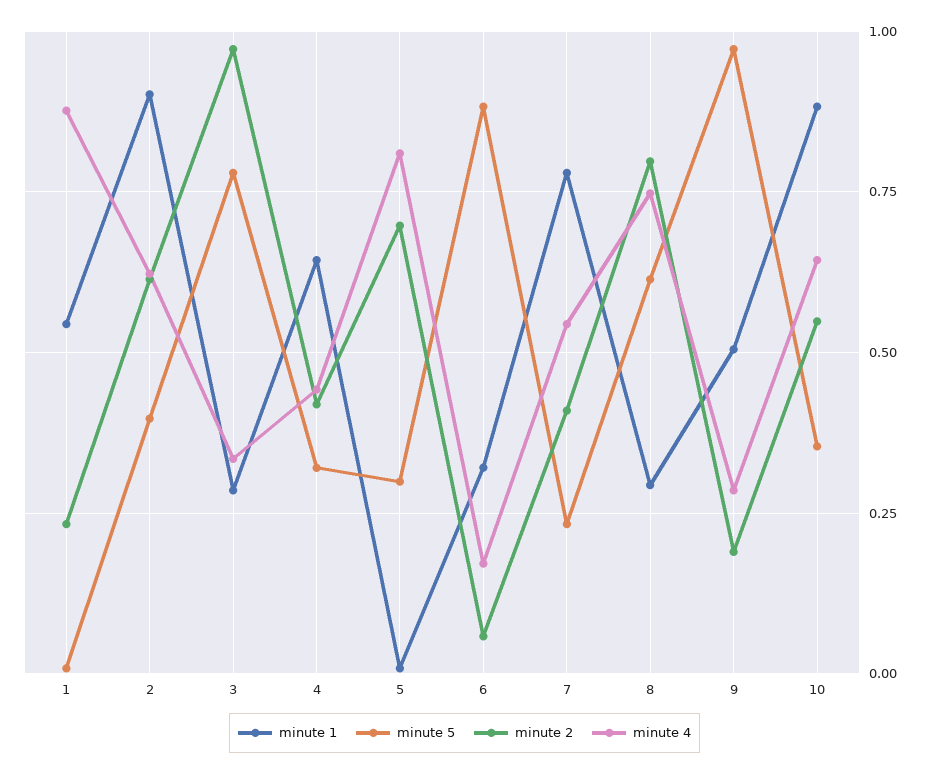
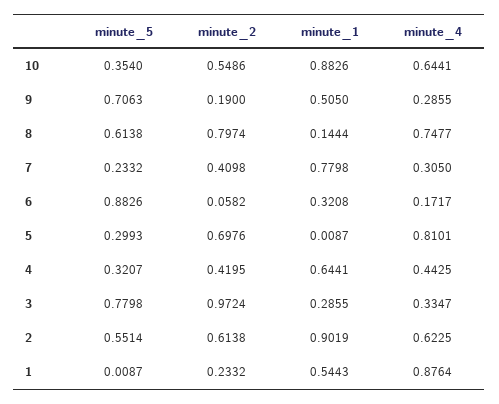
minute 5, 2: 0.4 -> 0.5514
minute 4, 7: 0.55 -> 0.305
minute 1, 8: 0.3 -> 0.1444
minute 5, 9: 0.975 -> 0.7063

